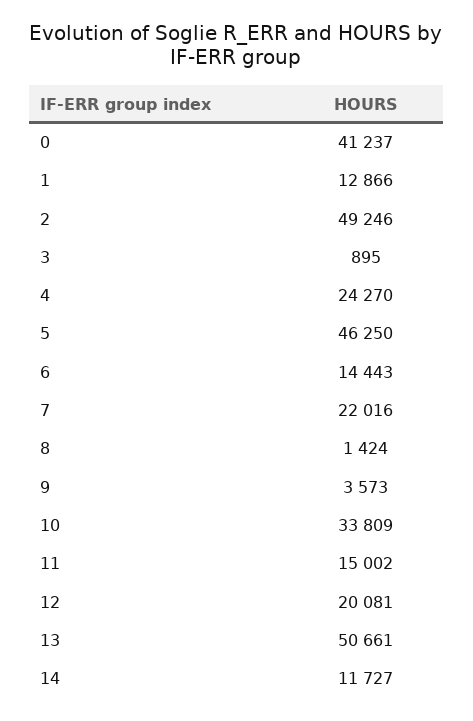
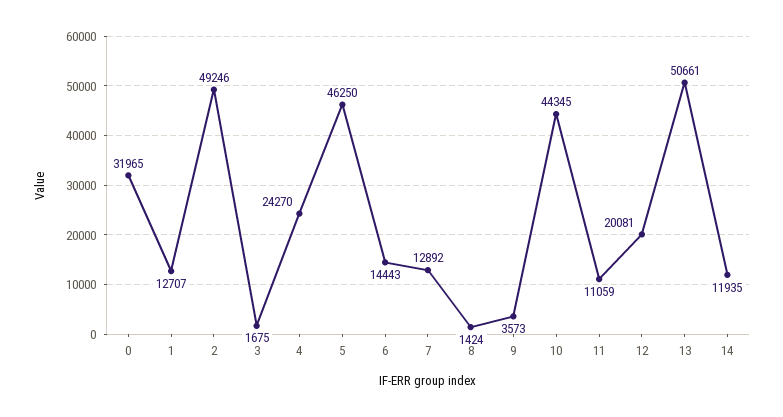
0: 41237 -> 31965
1: 12866 -> 12707
3: 895 -> 1675
7: 22016 -> 12892
10: 33809 -> 44345
11: 15002 -> 11059
14: 11727 -> 11935

